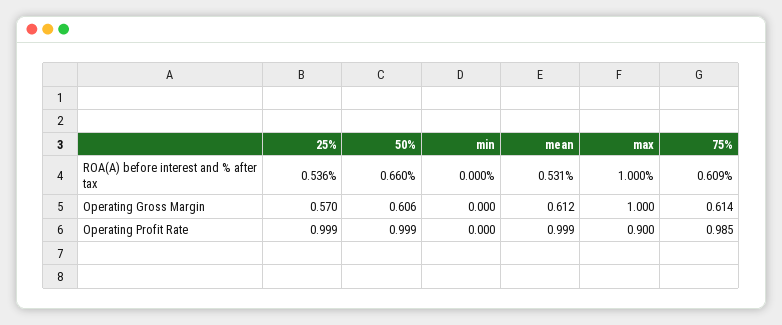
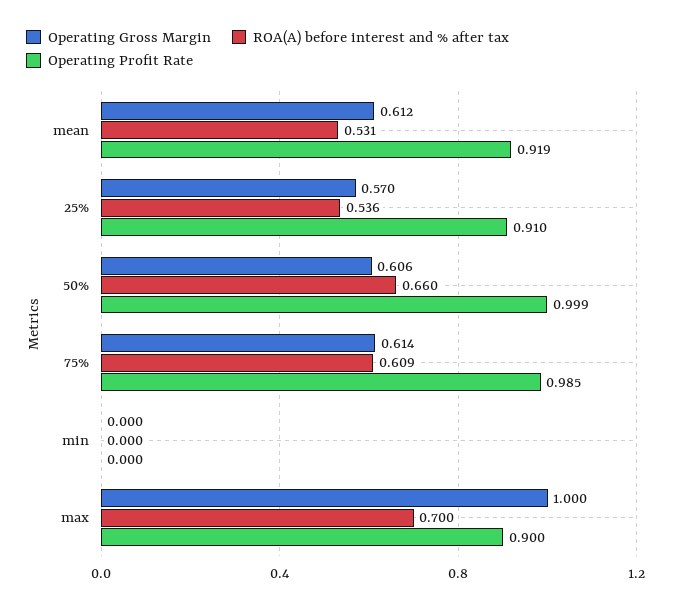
ROA(A) before interest and % after tax, max: 1 -> 0.7
Operating Profit Rate, 25%: 0.999 -> 0.91
Operating Profit Rate, mean: 0.999 -> 0.919

